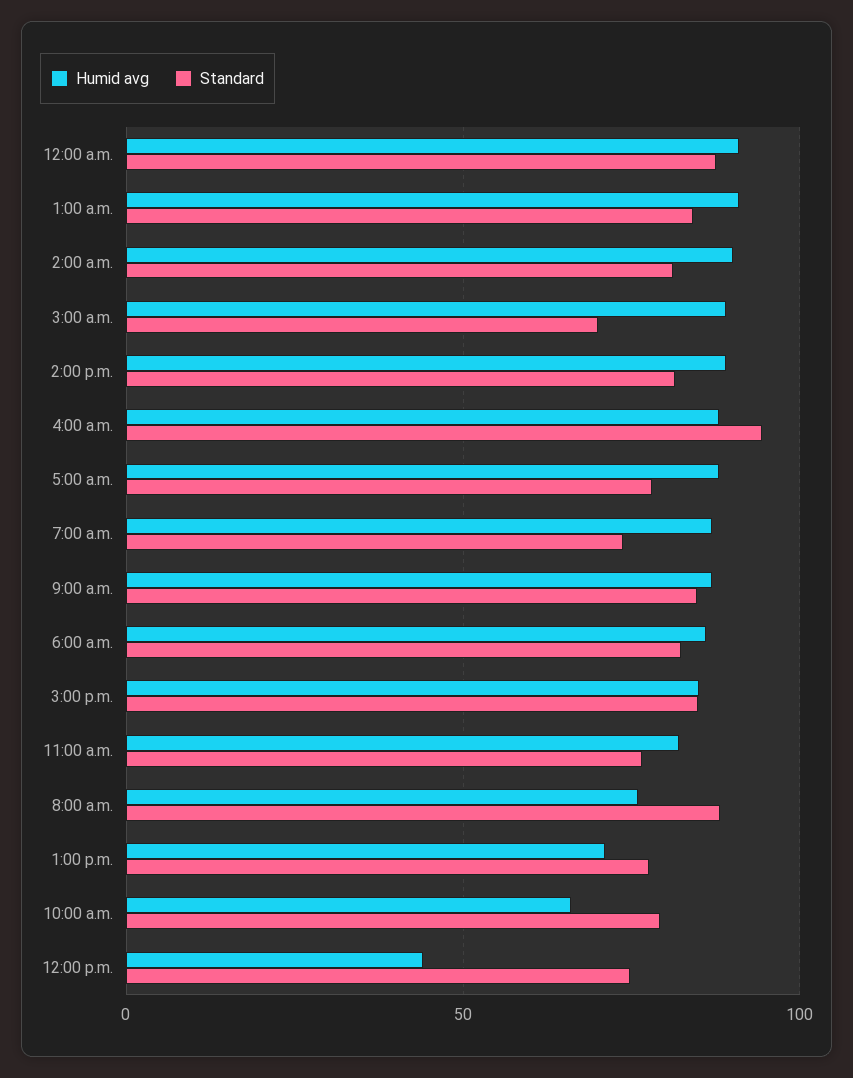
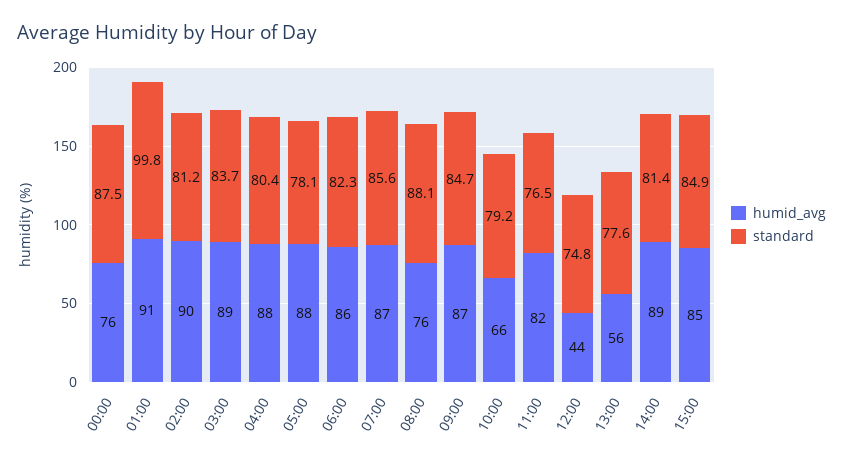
Humid avg, 12:00 a.m.: 90 -> 76
Standard, 1:00 a.m.: 85 -> 99.8
Standard, 3:00 a.m.: 70 -> 83.7
Standard, 4:00 a.m.: 95 -> 80.4
Standard, 7:00 a.m.: 75 -> 85.6
Humid avg, 1:00 p.m.: 70 -> 56

